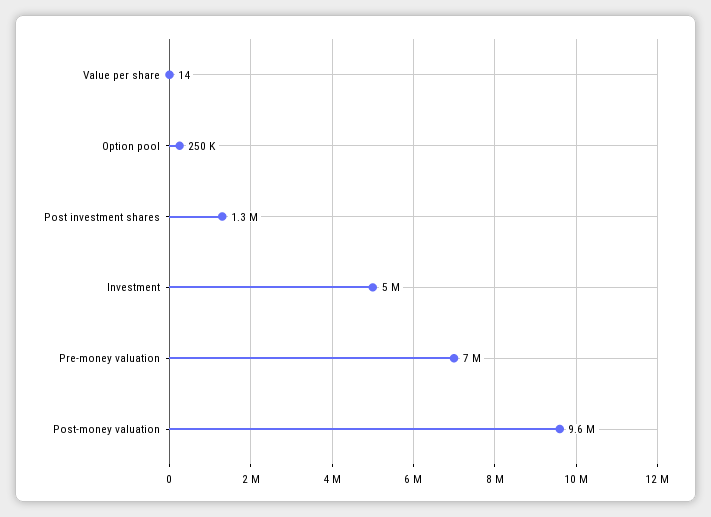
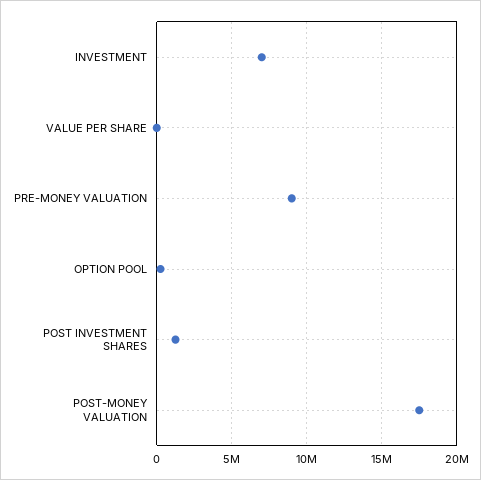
Investment: 5000000 -> 7000000
Pre-money valuation: 7000000 -> 9000000
Post-money valuation: 9600000 -> 17500000

